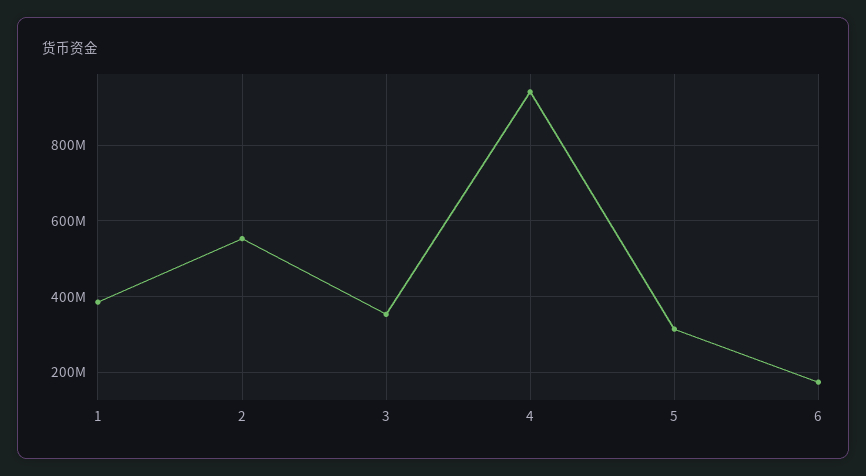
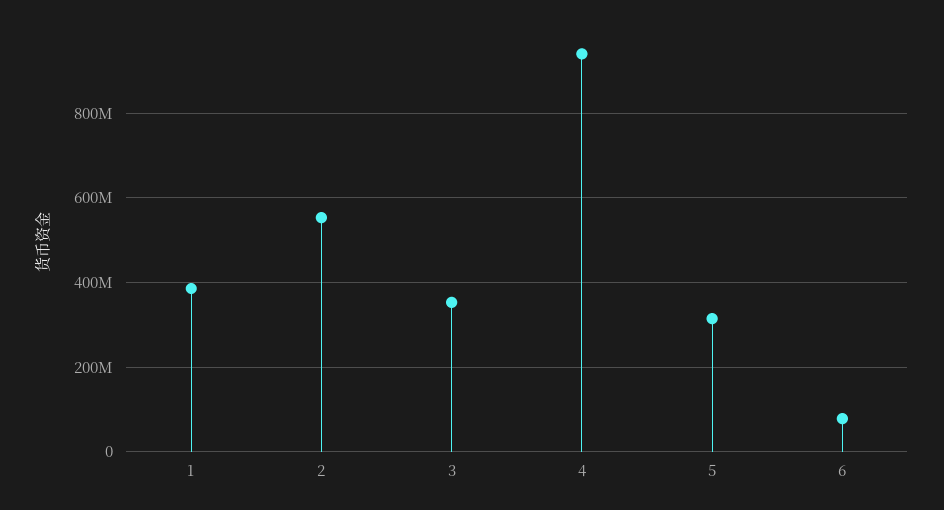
6: 180000000 -> 80000000

